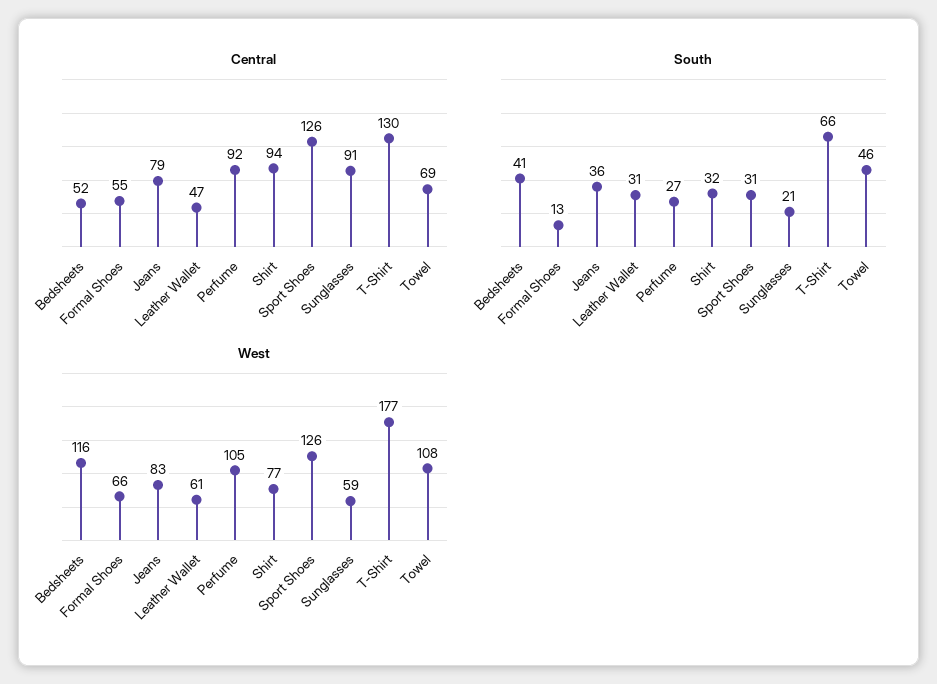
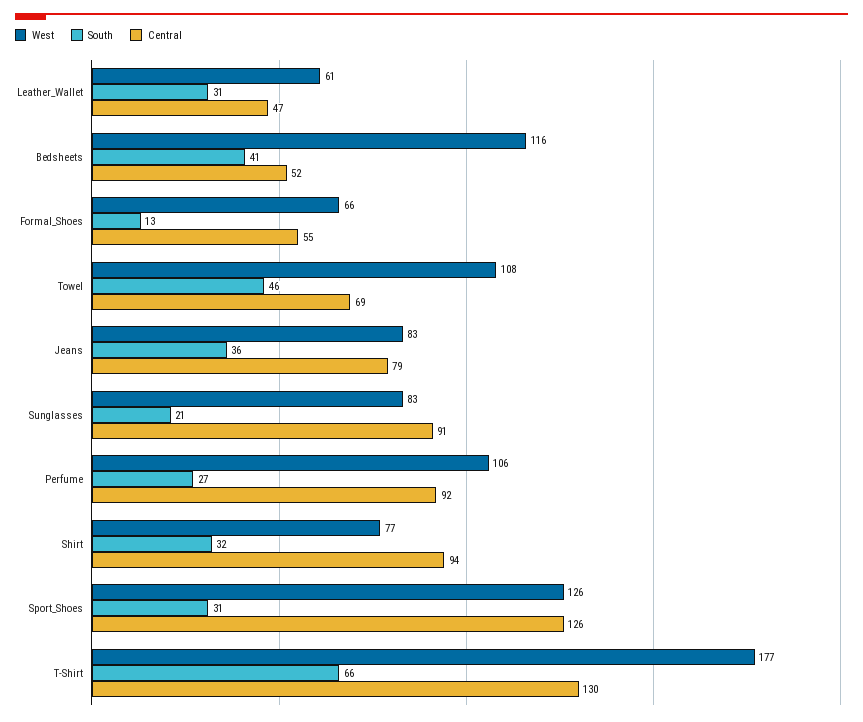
West, Perfume: 105 -> 106
West, Sunglasses: 59 -> 83

